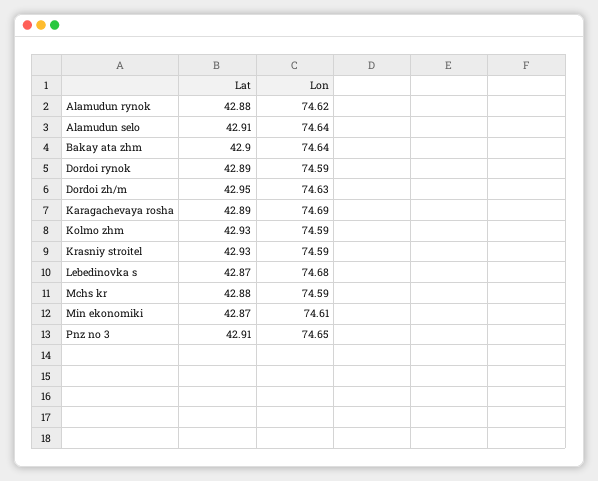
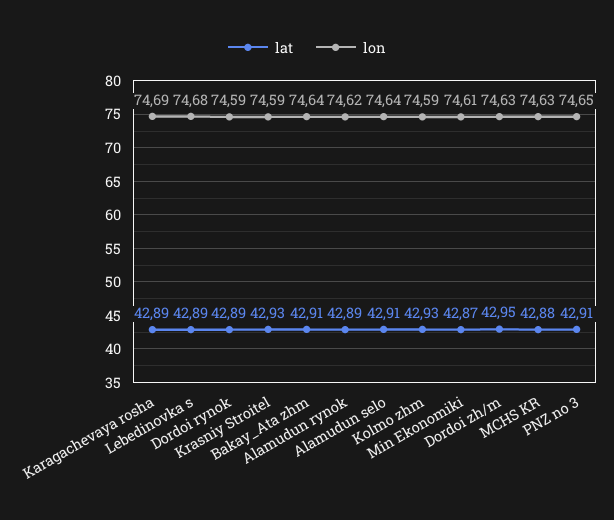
Lat, Alamudun rynok: 42.88 -> 42.89
Lat, Bakay ata zhm: 42.9 -> 42.91
Lat, Lebedinovka s: 42.87 -> 42.89
Lon, Mchs kr: 74.59 -> 74.63

